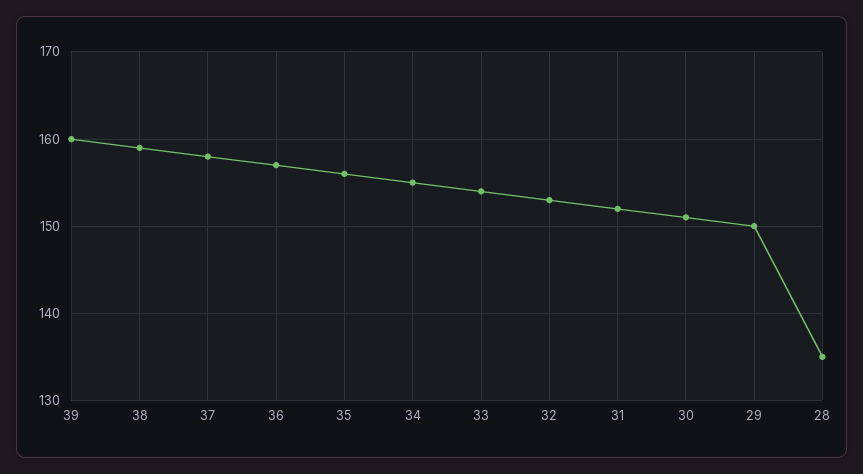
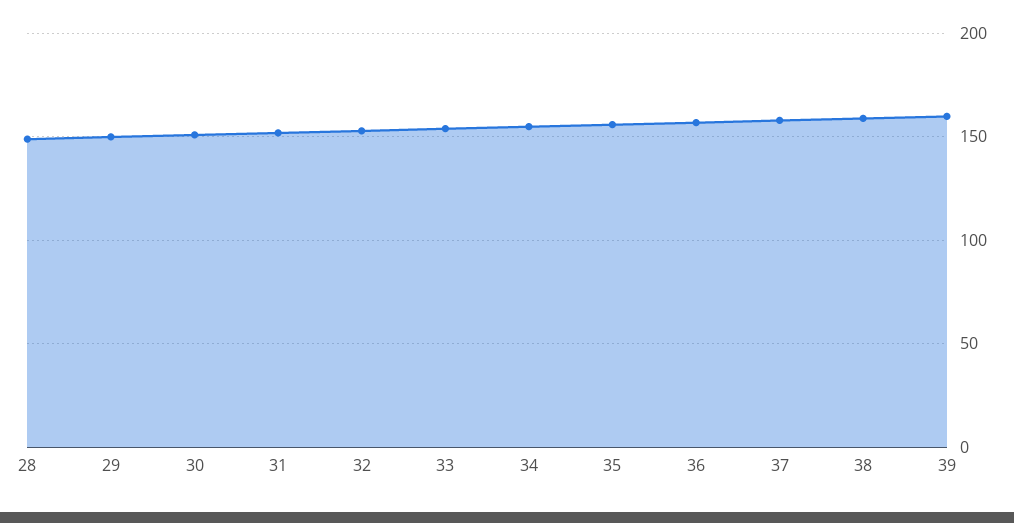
28: 135 -> 150

